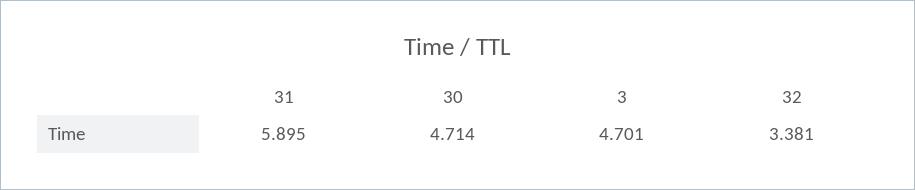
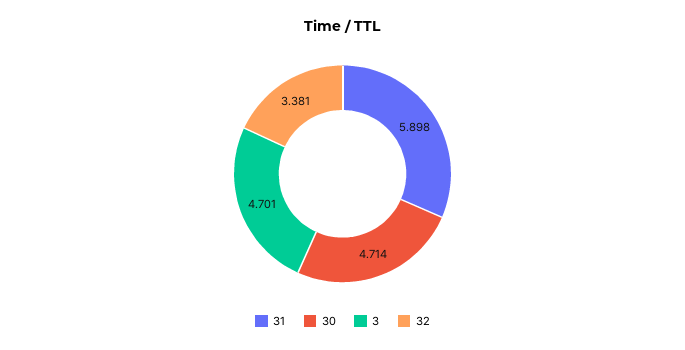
31: 5.895 -> 5.898

